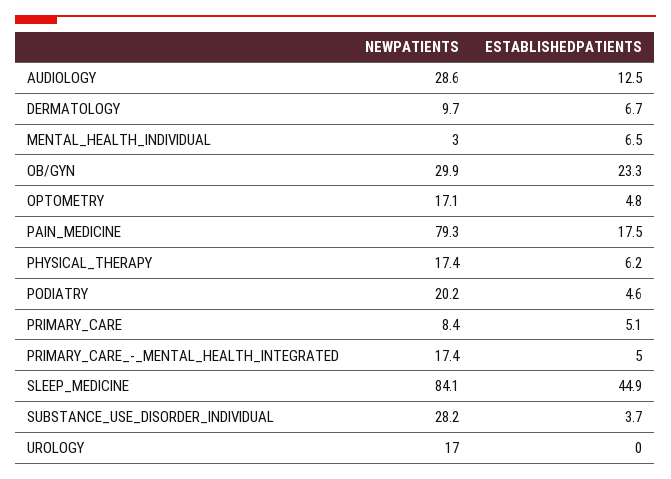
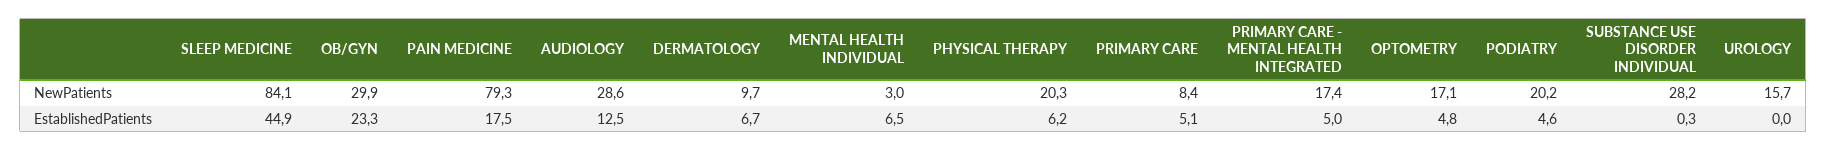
NEWPATIENTS, PHYSICAL_THERAPY: 17.4 -> 20.3
ESTABLISHEDPATIENTS, SUBSTANCE_USE_DISORDER_INDIVIDUAL: 3.7 -> 0.3
NEWPATIENTS, UROLOGY: 17 -> 15.7

